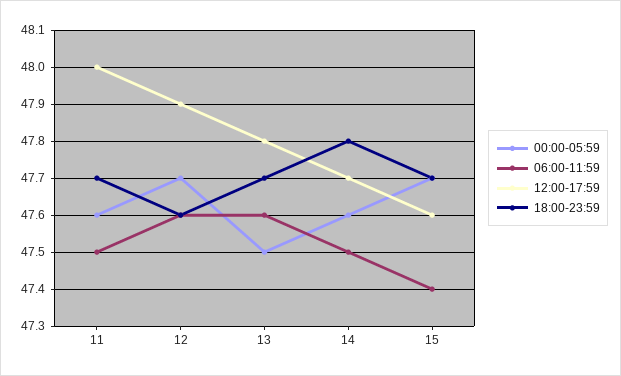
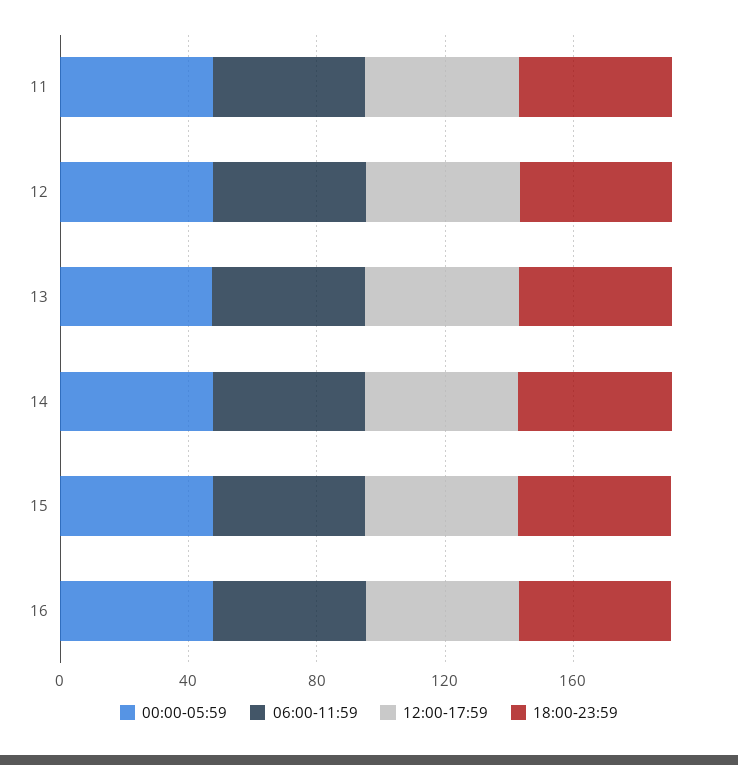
00:00-05:59, 16: none -> 50
06:00-11:59, 16: none -> 50
12:00-17:59, 16: none -> 50
18:00-23:59, 16: none -> 50

